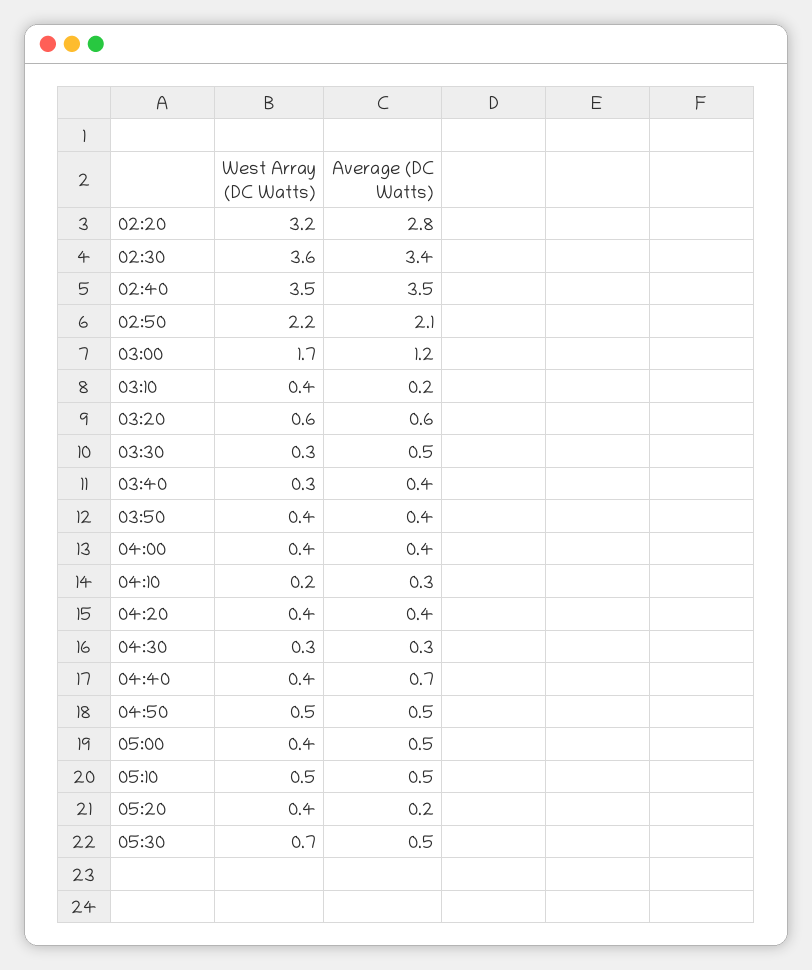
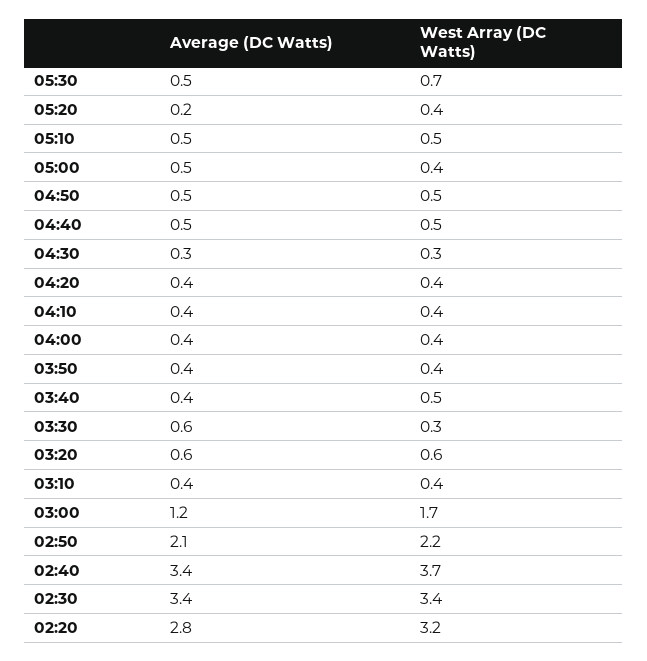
West Array (DC Watts), 02:30: 3.6 -> 3.4
West Array (DC Watts), 02:40: 3.5 -> 3.7
Average (DC Watts), 02:40: 3.5 -> 3.4
Average (DC Watts), 03:10: 0.2 -> 0.4
Average (DC Watts), 03:30: 0.5 -> 0.6
West Array (DC Watts), 03:40: 0.3 -> 0.5
West Array (DC Watts), 04:10: 0.2 -> 0.4
Average (DC Watts), 04:10: 0.3 -> 0.4
West Array (DC Watts), 04:40: 0.4 -> 0.5
Average (DC Watts), 04:40: 0.7 -> 0.5

